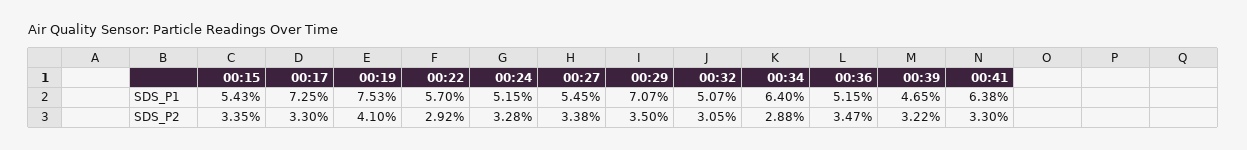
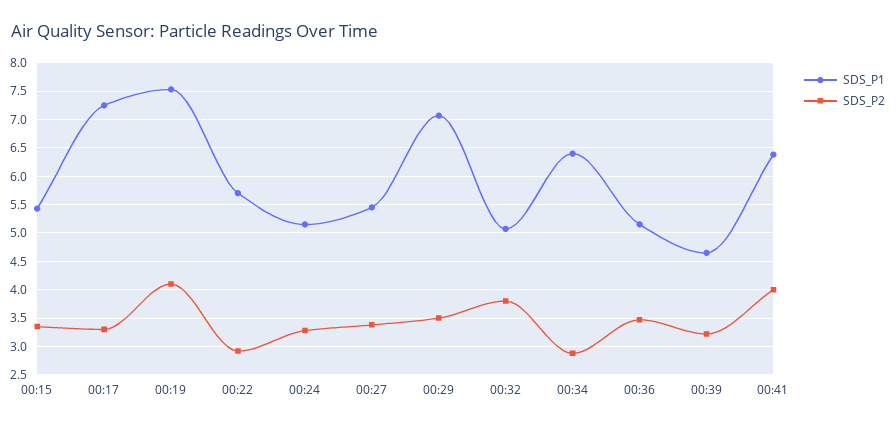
SDS_P2, 00:32: 3.05 -> 3.75
SDS_P2, 00:41: 3.3 -> 4

